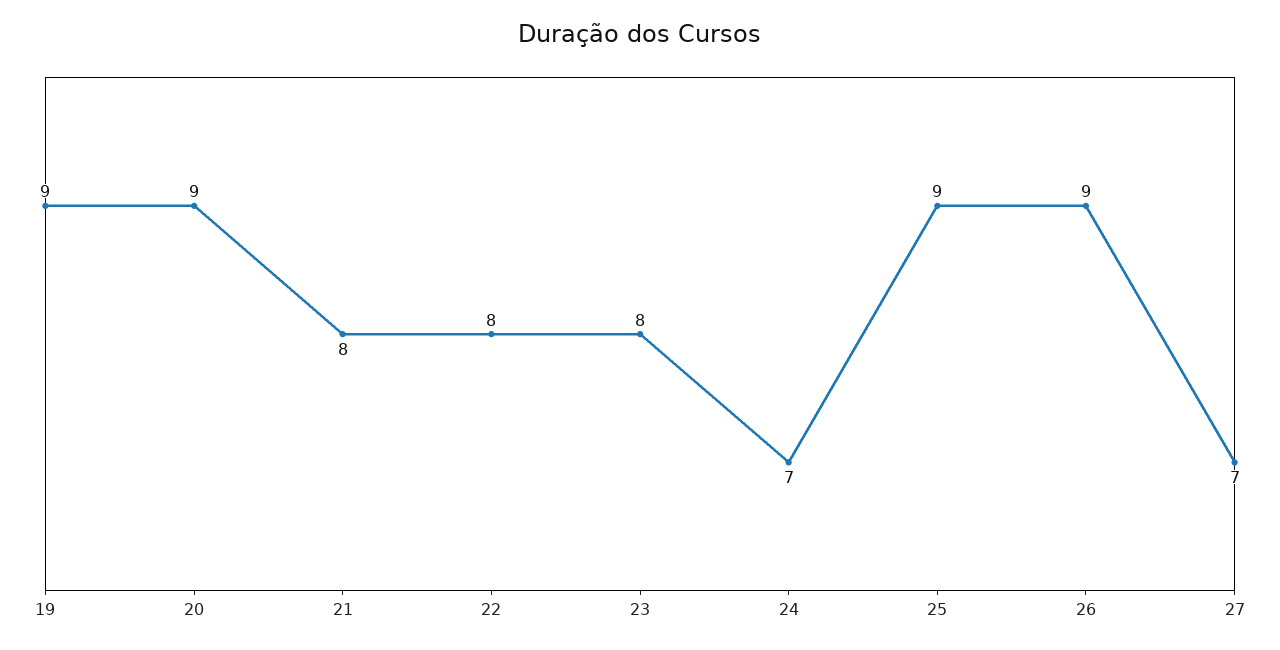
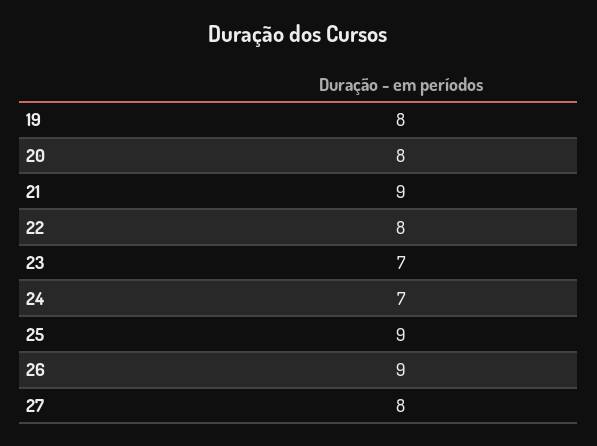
19: 9 -> 8
20: 9 -> 8
21: 8 -> 9
23: 8 -> 7
27: 7 -> 8

